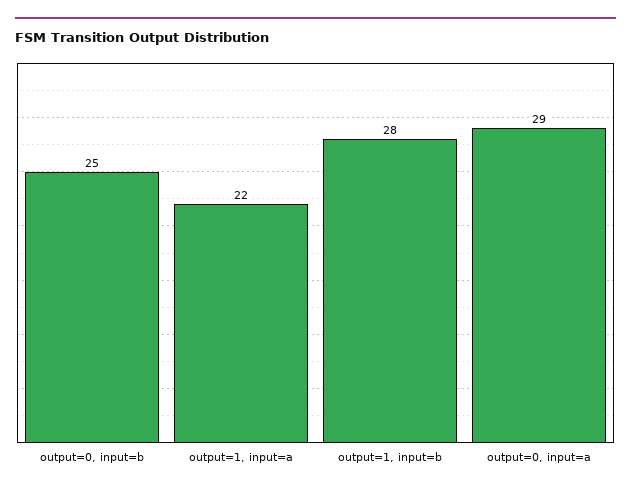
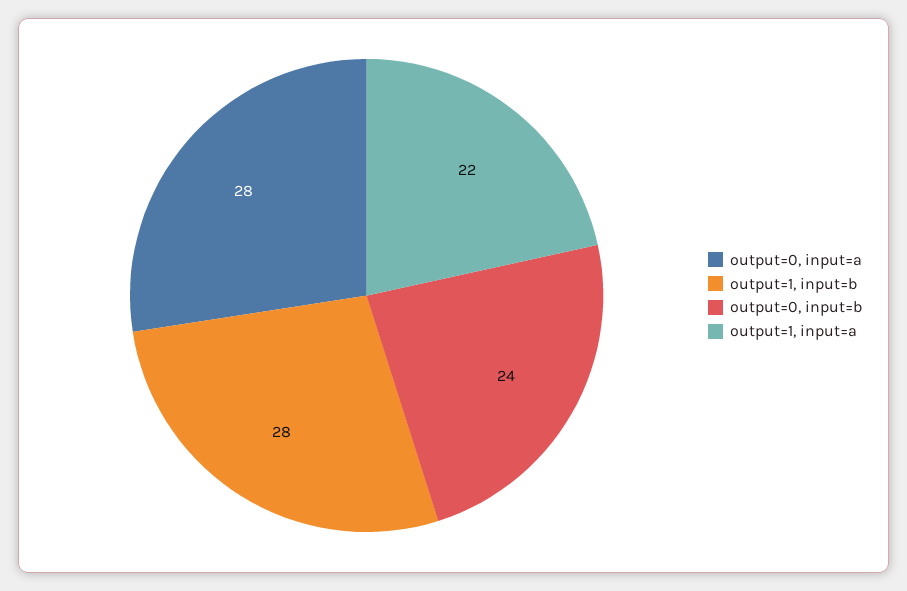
output=0, input=b: 25 -> 24
output=0, input=a: 29 -> 28

